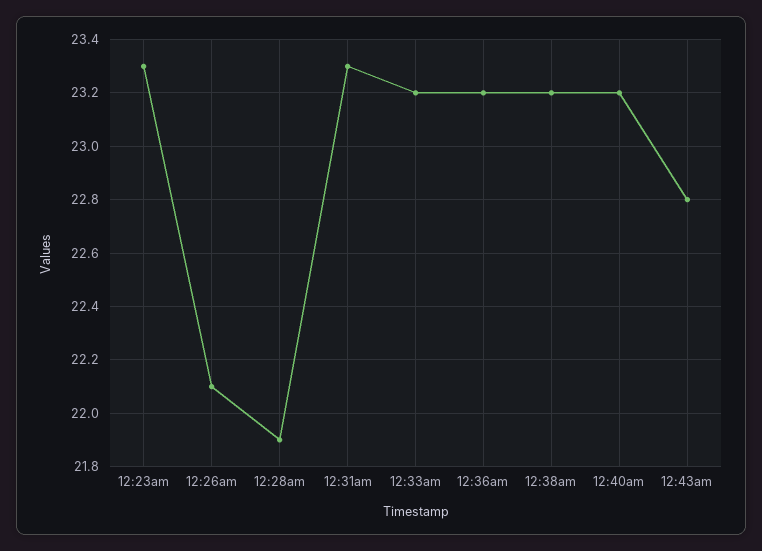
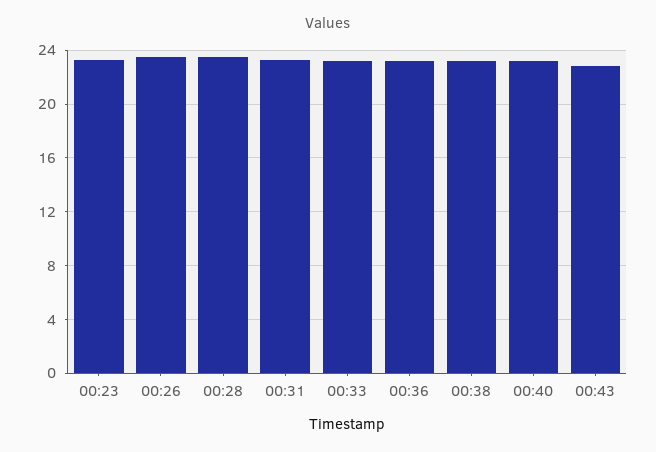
12:26am: 22.1 -> 23.5
12:28am: 21.9 -> 23.5

